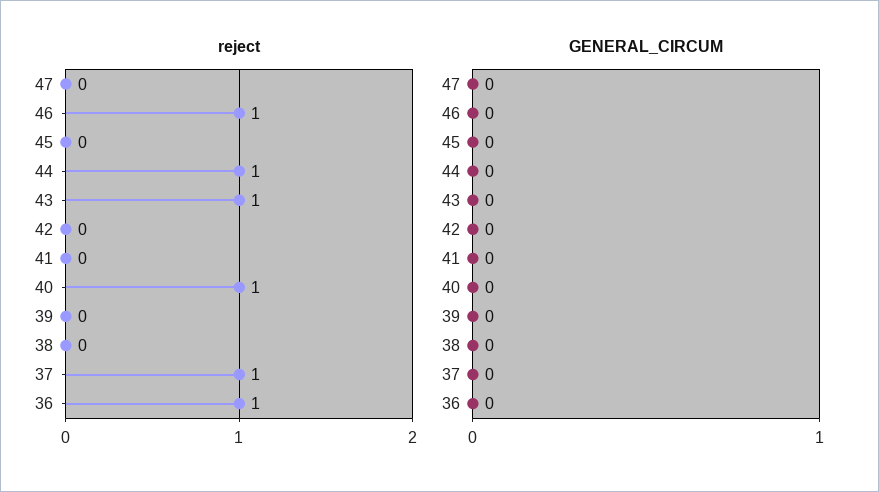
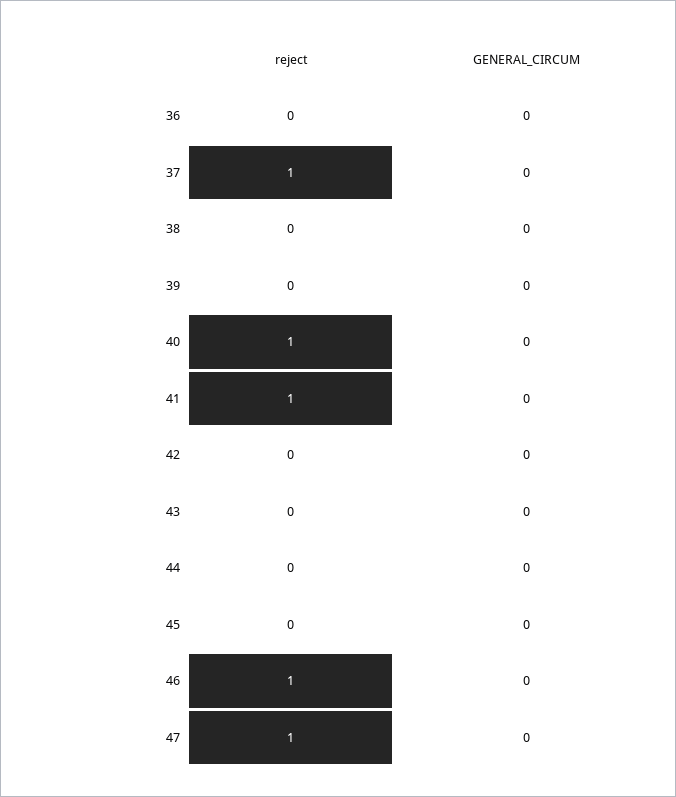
reject, 47: 0 -> 1
reject, 44: 1 -> 0
reject, 43: 1 -> 0
reject, 41: 0 -> 1
reject, 36: 1 -> 0

